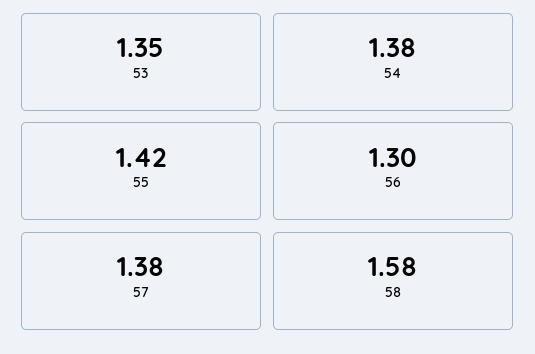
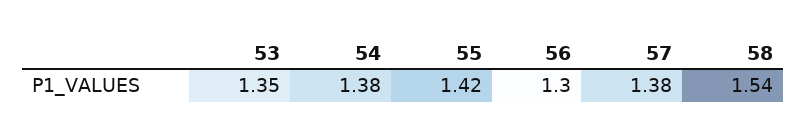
58: 1.58 -> 1.54

